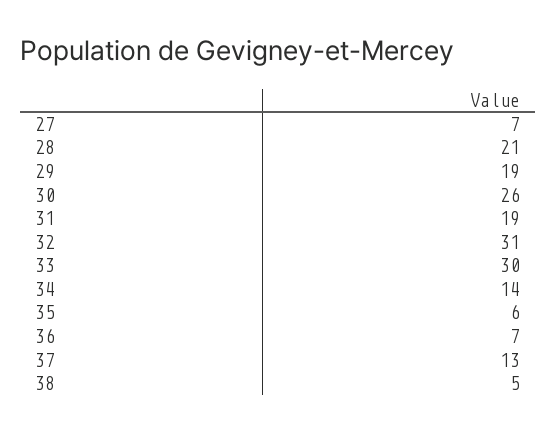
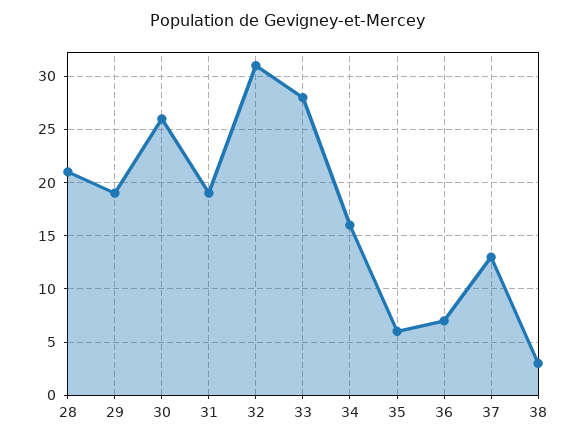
27: 7 -> none
33: 30 -> 28
34: 14 -> 16
38: 5 -> 3

